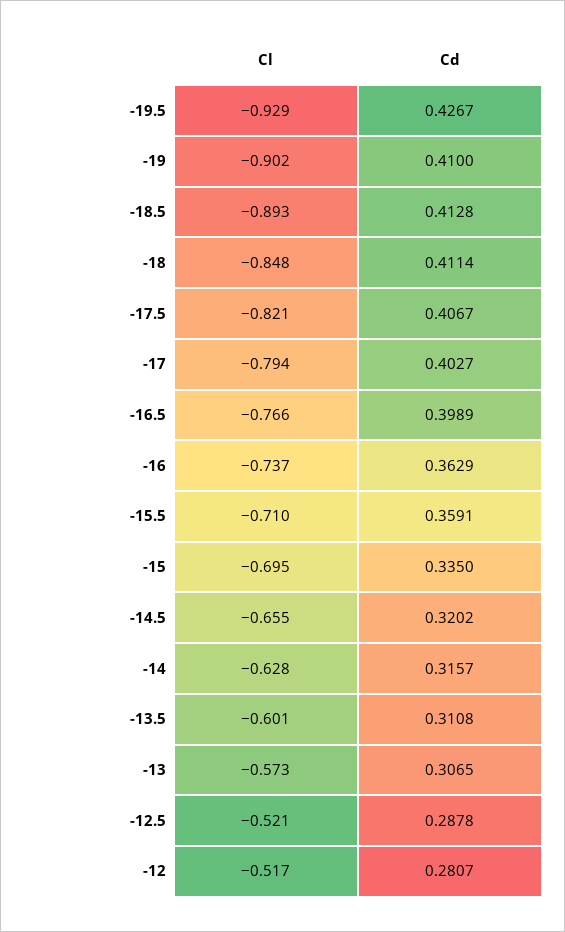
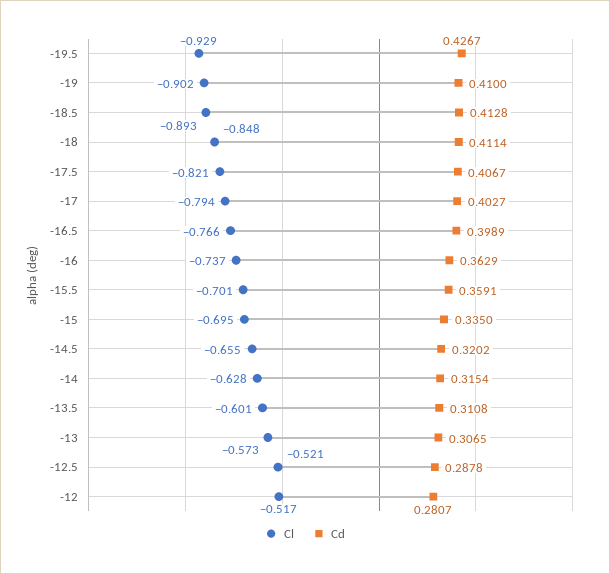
Cl, -15.5: -0.71 -> -0.701
Cd, -14: 0.3157 -> 0.3154

